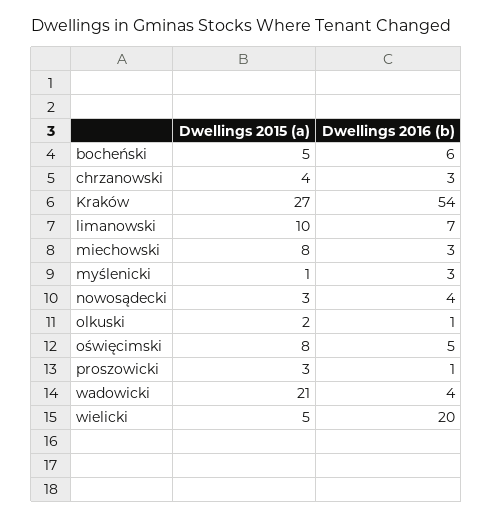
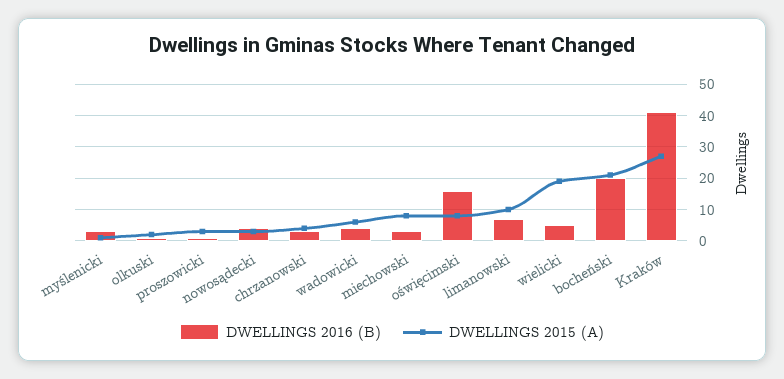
Dwellings 2015 (a), bocheński: 5 -> 20
Dwellings 2016 (b), bocheński: 6 -> 20
Dwellings 2016 (b), Kraków: 54 -> 40
Dwellings 2016 (b), oświęcimski: 5 -> 15
Dwellings 2015 (a), wadowicki: 21 -> 5
Dwellings 2015 (a), wielicki: 5 -> 20
Dwellings 2016 (b), wielicki: 20 -> 5

